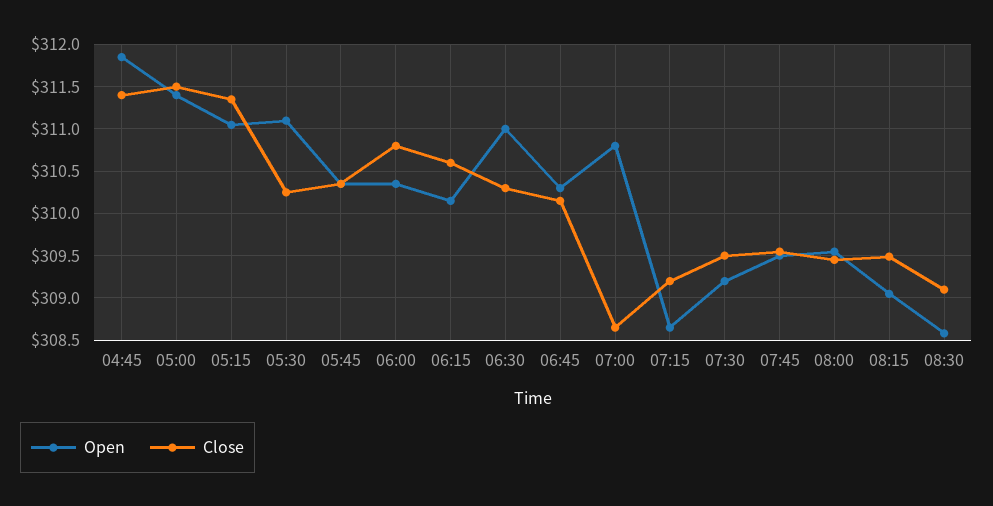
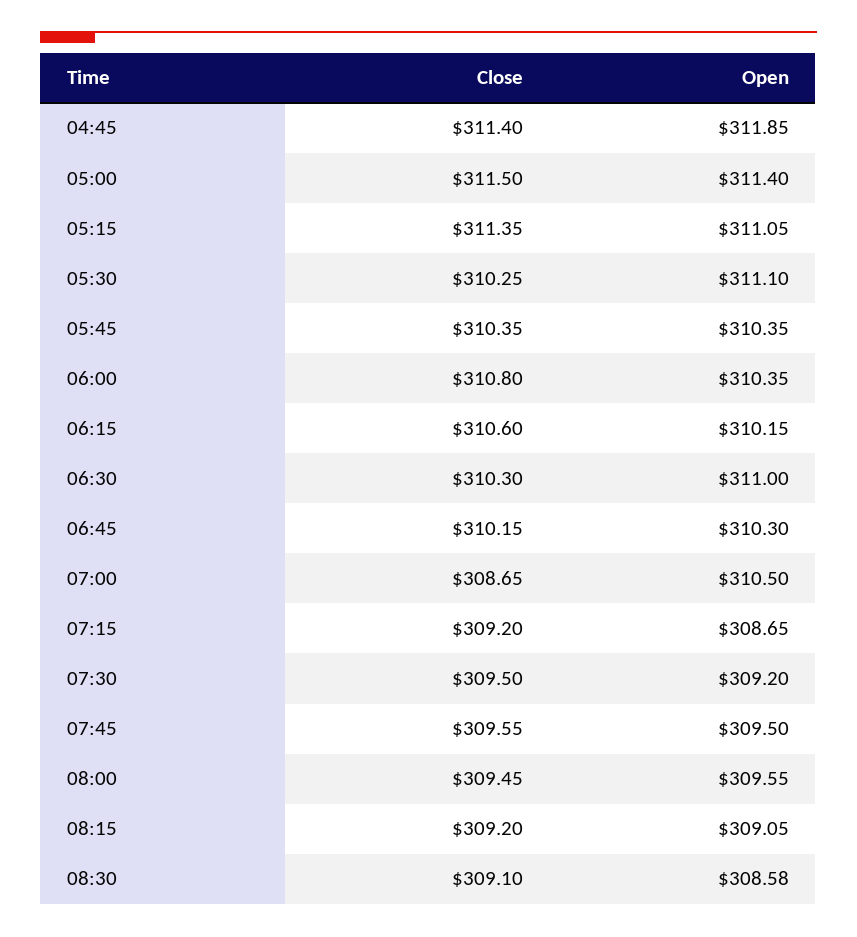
Open, 07:00: 310.8 -> 310.5
Close, 08:15: 309.5 -> 309.2

